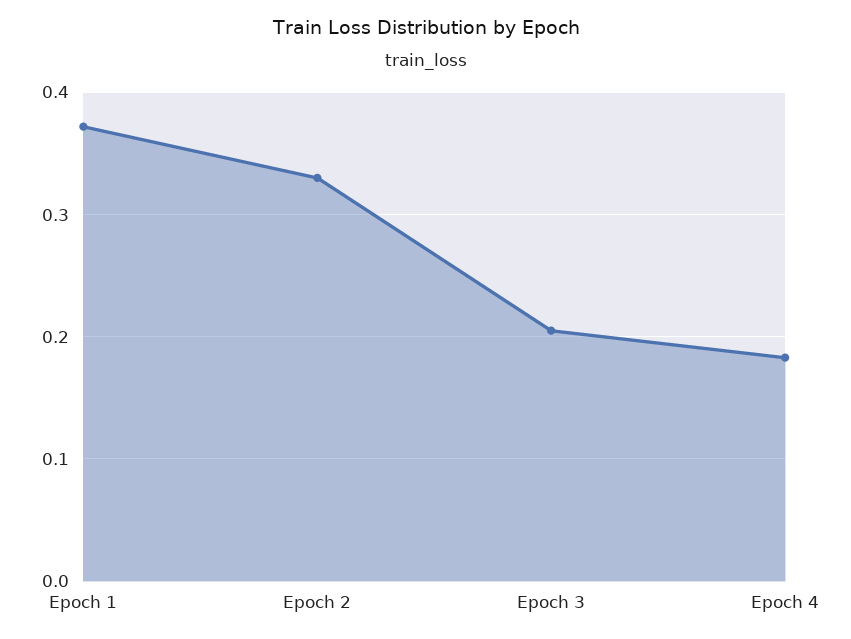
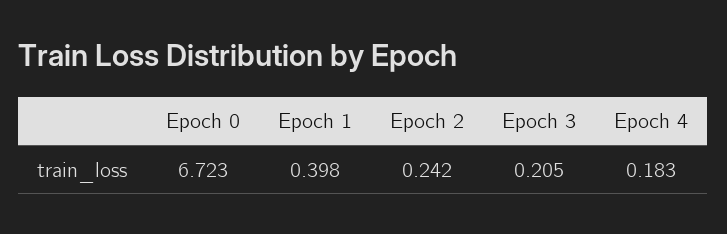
Epoch 1: 0.37 -> 0.398
Epoch 2: 0.33 -> 0.242
Epoch 0: none -> 6.723

